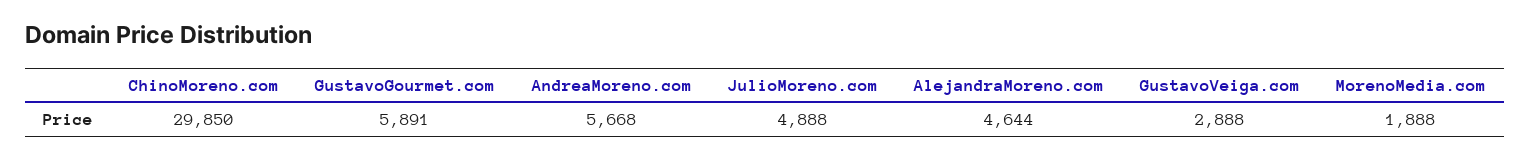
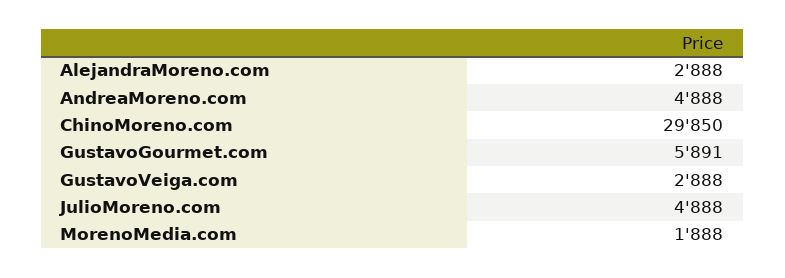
AndreaMoreno.com: 5668 -> 4888
AlejandraMoreno.com: 4644 -> 2888

